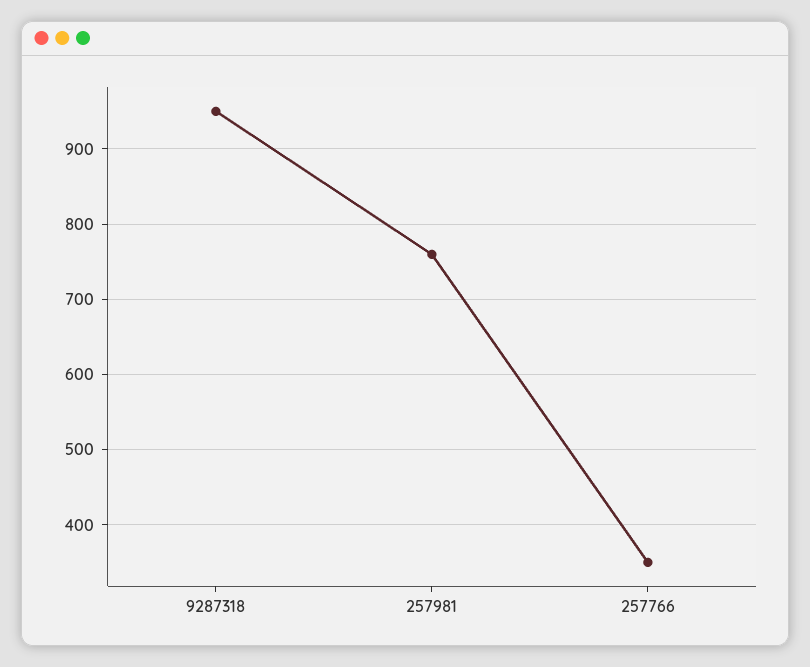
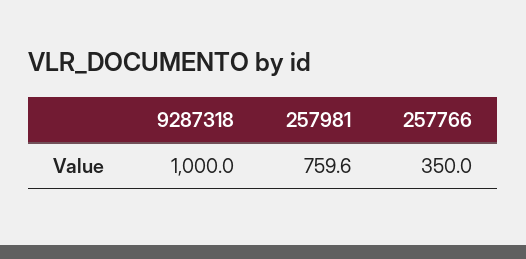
9287318: 950 -> 1000

